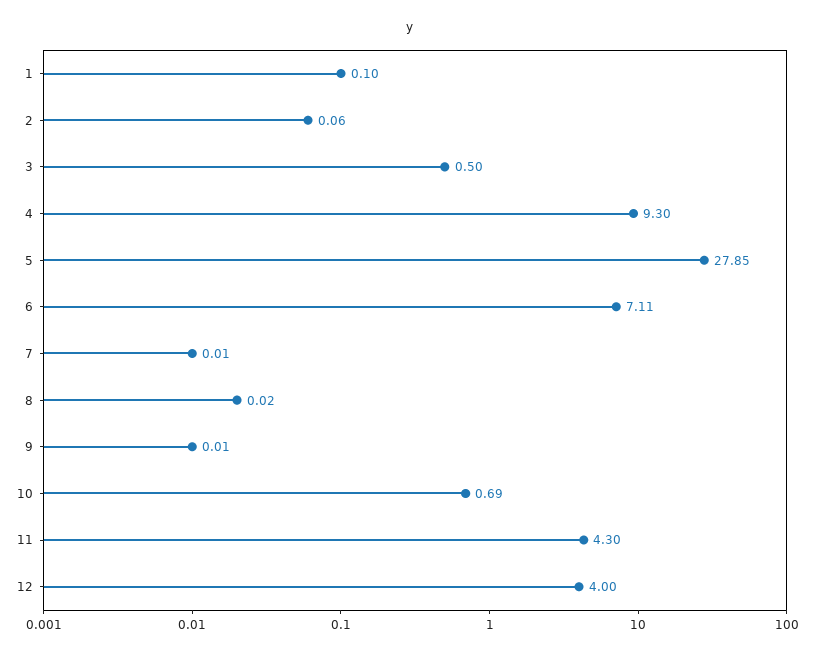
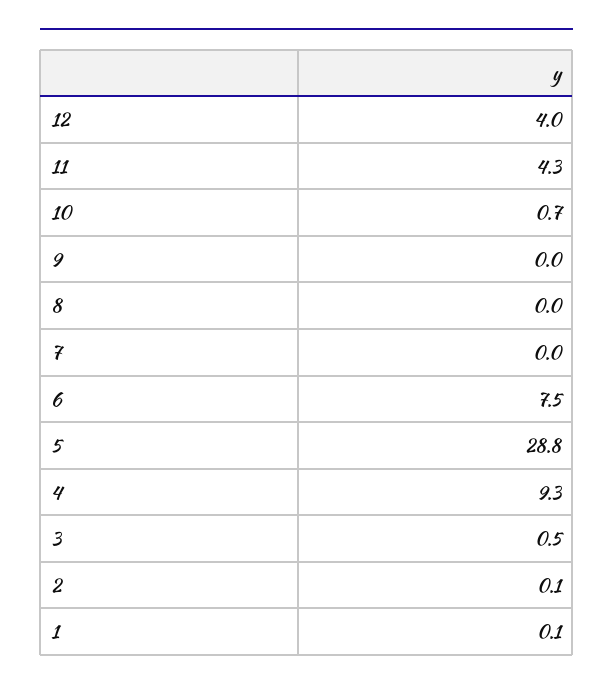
5: 27.85 -> 28.8
6: 7.11 -> 7.5

